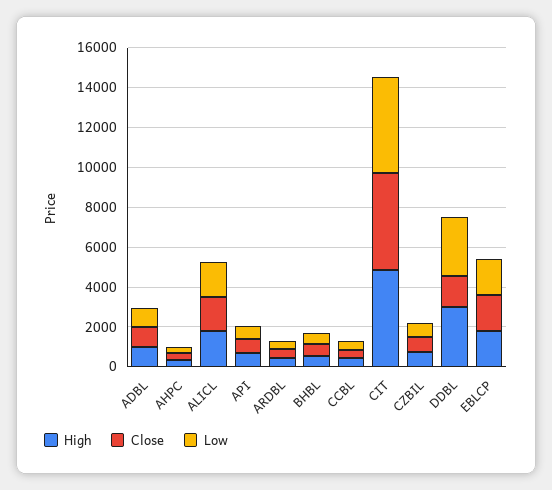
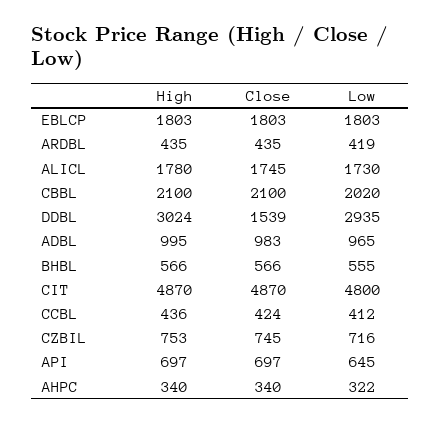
High, CBBL: none -> 2100
Close, CBBL: none -> 2100
Low, CBBL: none -> 2020

